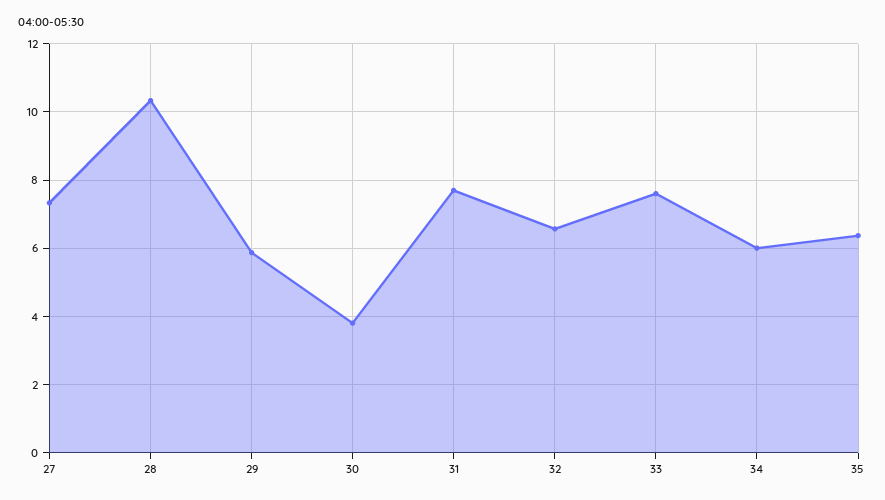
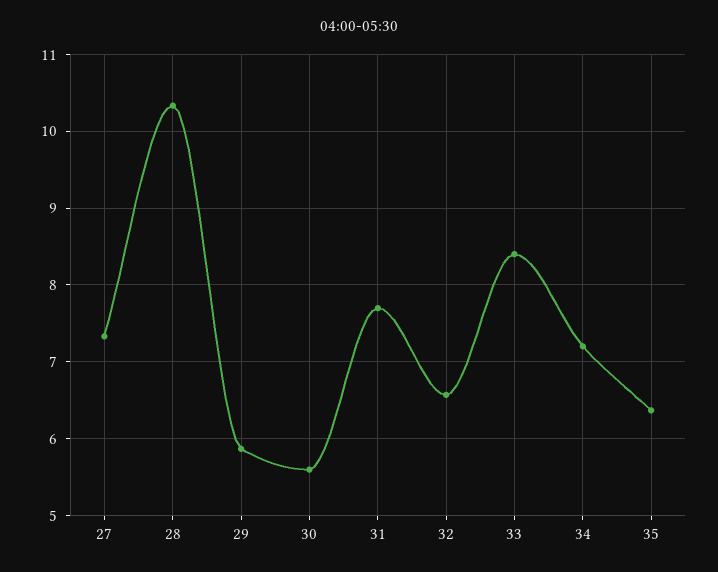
30: 3.8 -> 5.6
33: 7.6 -> 8.4
34: 6 -> 7.2

